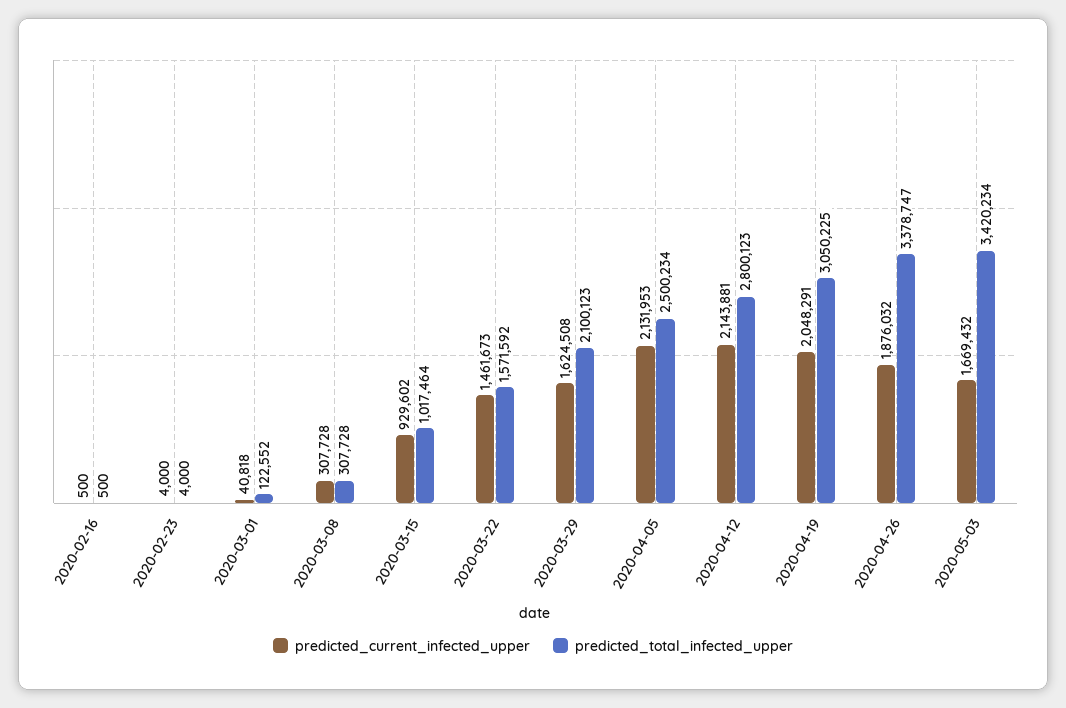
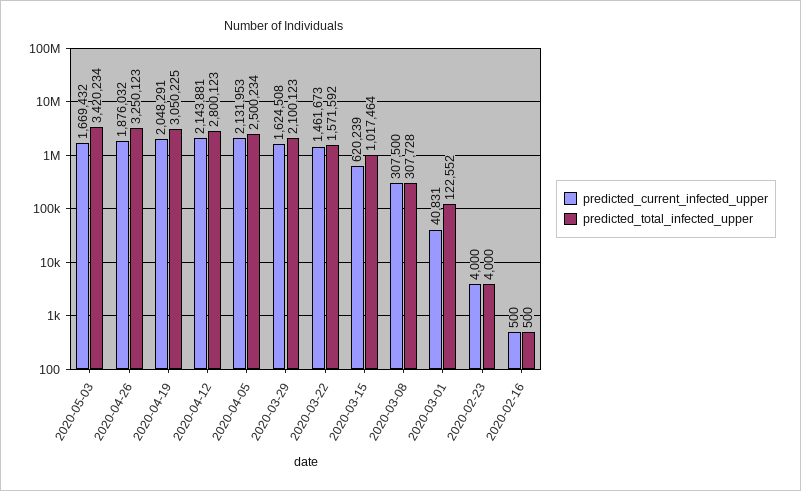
predicted_current_infected_upper, 2020-03-01: 40818 -> 40831
predicted_current_infected_upper, 2020-03-08: 307728 -> 307500
predicted_current_infected_upper, 2020-03-15: 929602 -> 620239
predicted_total_infected_upper, 2020-04-26: 3378747 -> 3250123

